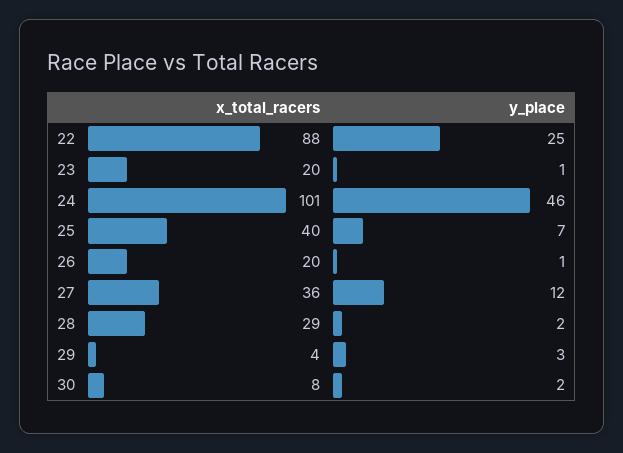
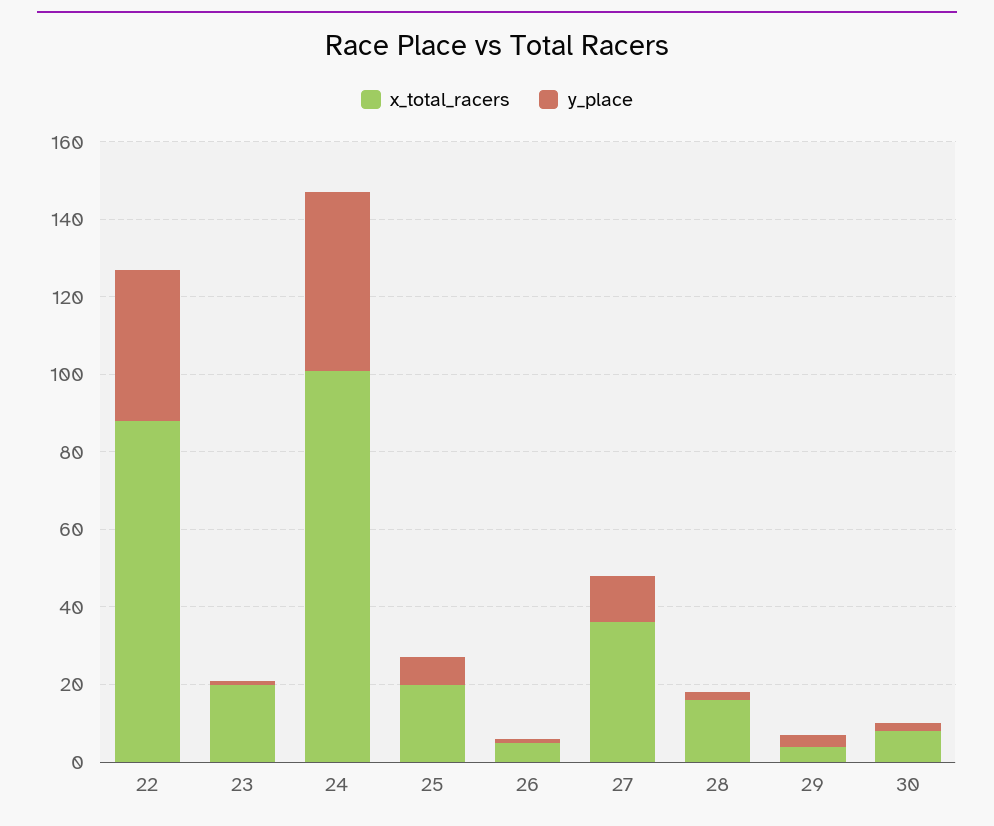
y_place, 22: 25 -> 40
x_total_racers, 25: 40 -> 20
x_total_racers, 26: 20 -> 5
x_total_racers, 28: 29 -> 15

